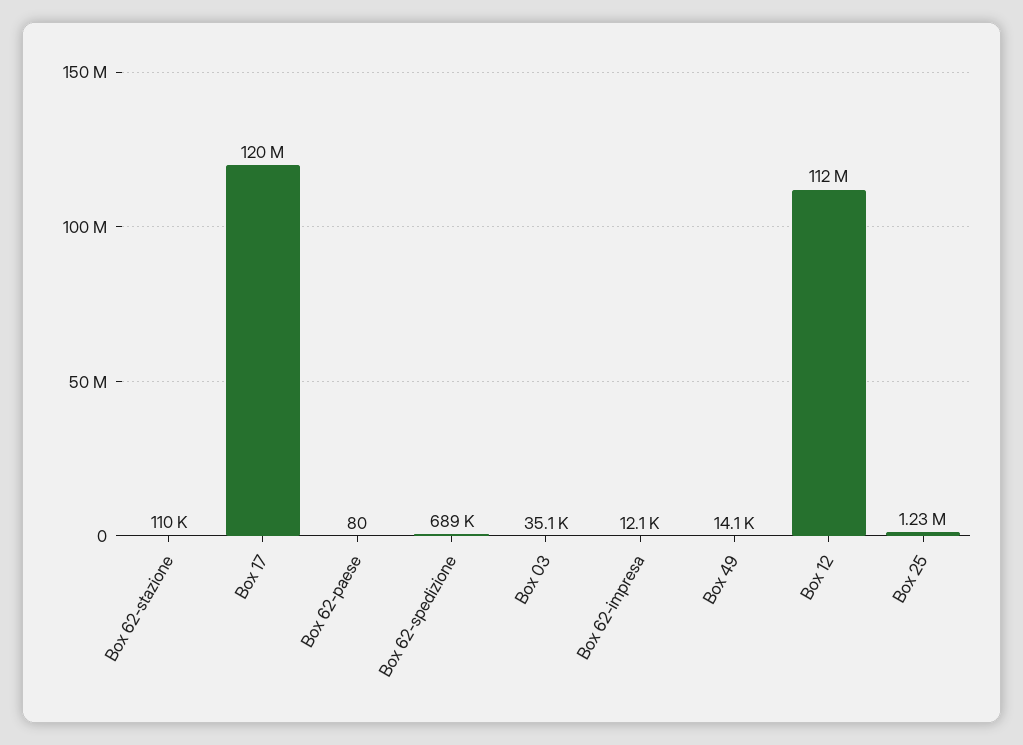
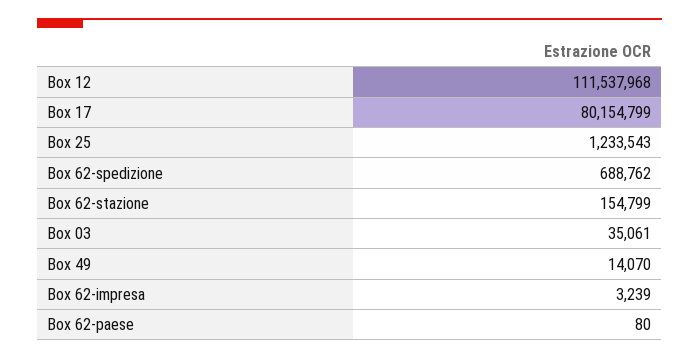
Box 62-stazione: 110000 -> 154799
Box 17: 120000000 -> 80154799
Box 62-impresa: 12100 -> 3239

